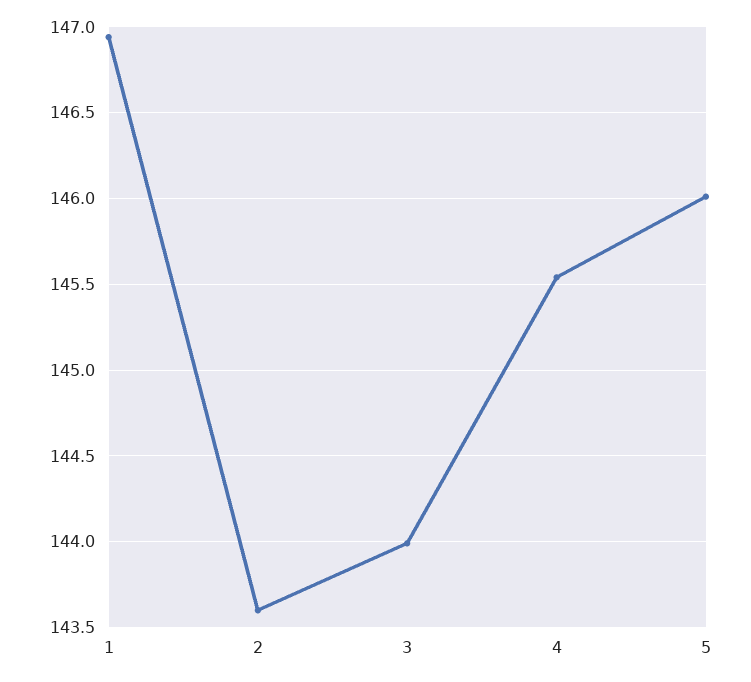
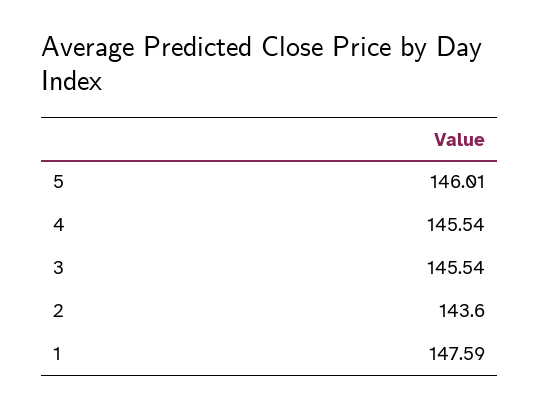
1: 146.95 -> 147.59
3: 144 -> 145.54

